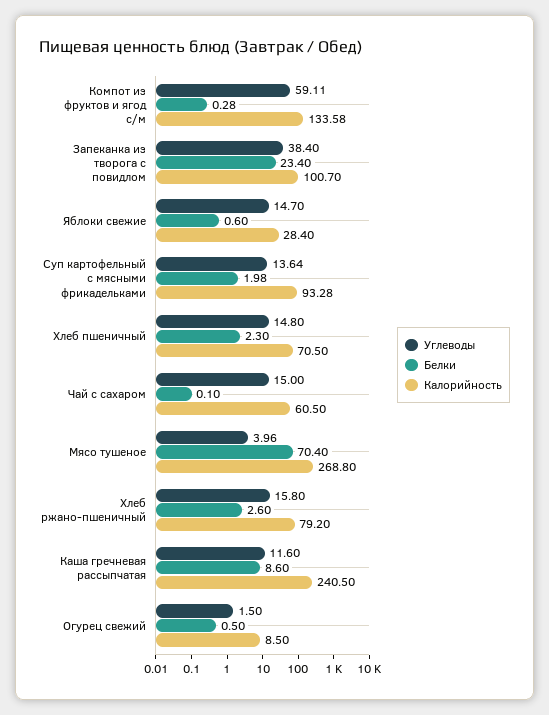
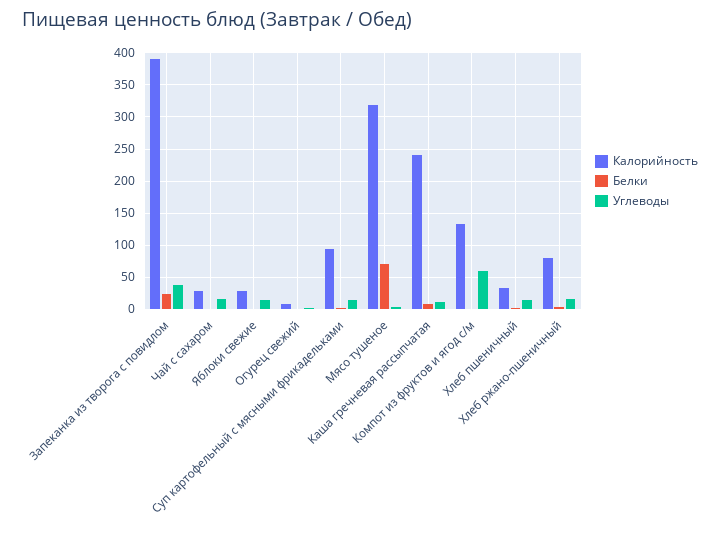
Калорийность, Запеканка из творога с повидлом: 100.7 -> 390
Калорийность, Хлеб пшеничный: 70.5 -> 30
Калорийность, Чай с сахаром: 60.5 -> 30
Калорийность, Мясо тушеное: 268.8 -> 320

